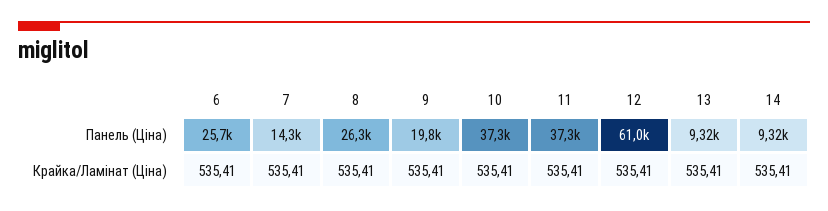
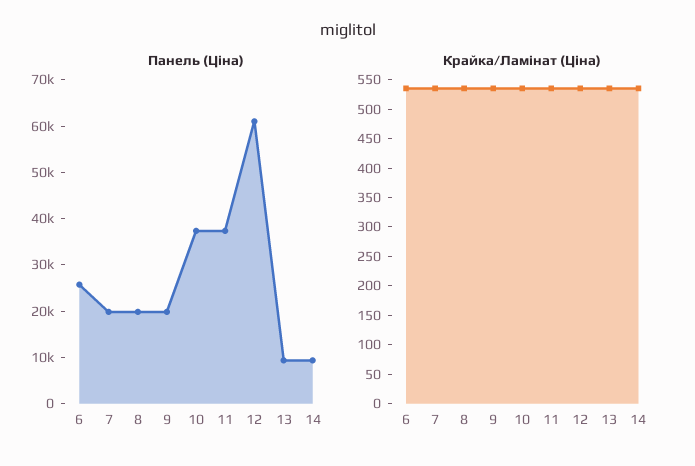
Панель (Ціна), 7: 14300 -> 20000
Панель (Ціна), 8: 26300 -> 20000

